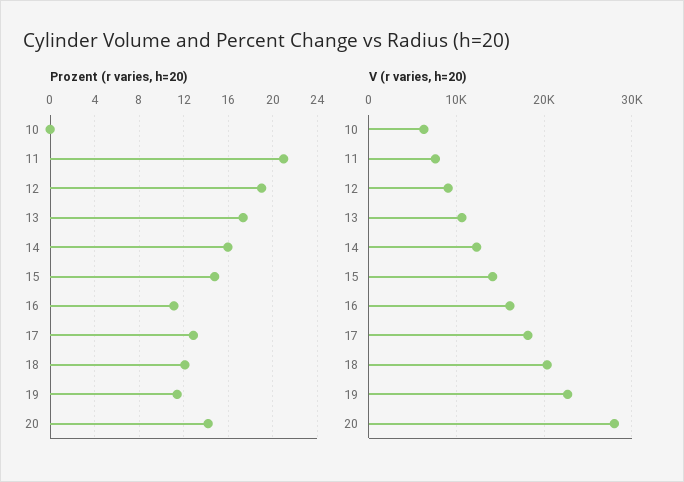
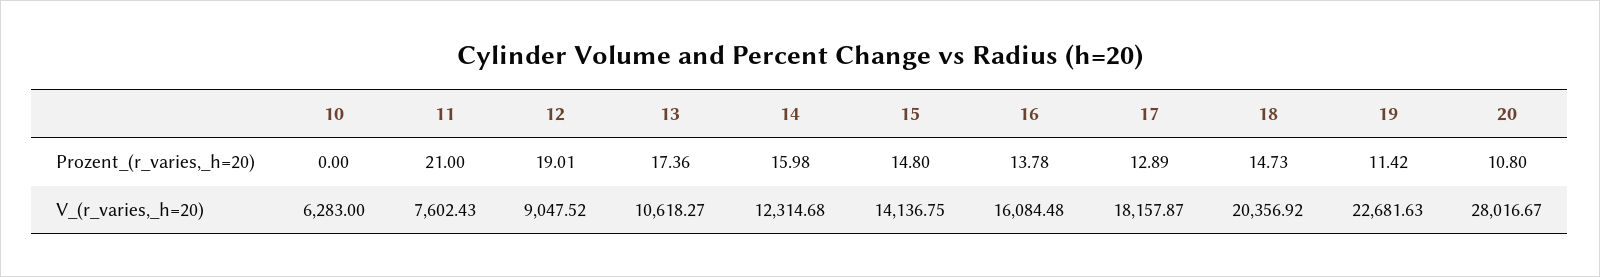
Prozent (r varies, h=20), 16: 11 -> 13.78
Prozent (r varies, h=20), 18: 12 -> 14.73
Prozent (r varies, h=20), 20: 14 -> 10.8

